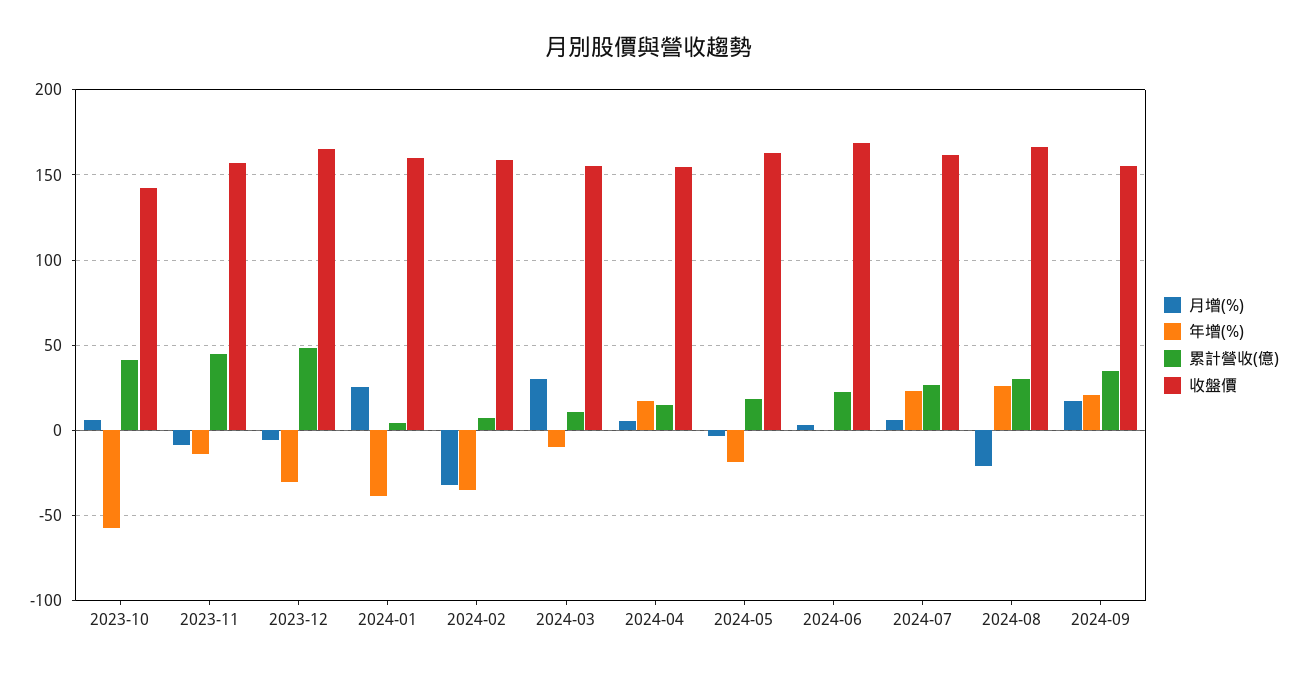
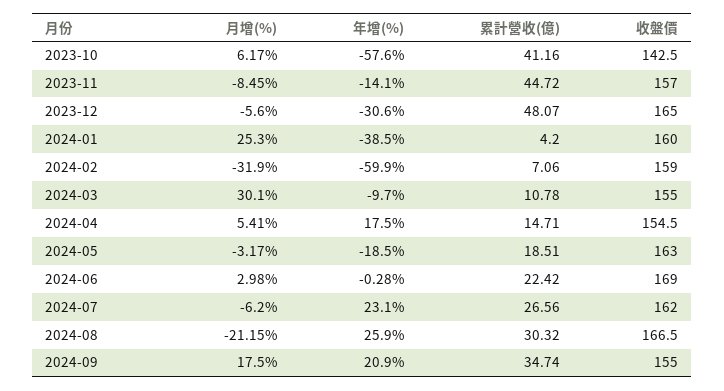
年增(%), 2024-02: -35 -> -59.9
月增(%), 2024-07: 5 -> -6.2

